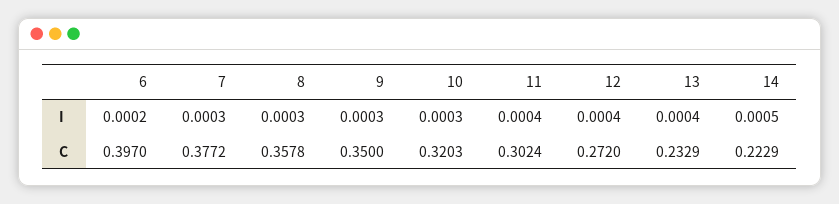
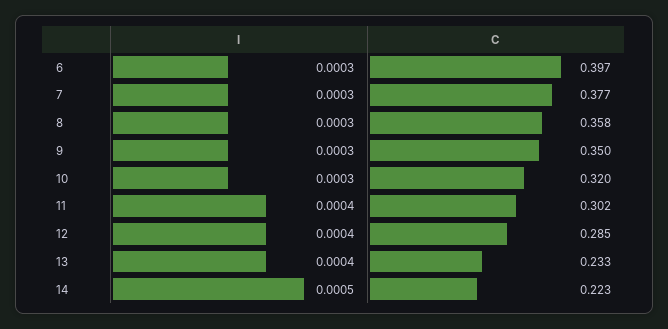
6, I: 0.0002 -> 0.0003
12, C: 0.272 -> 0.285

